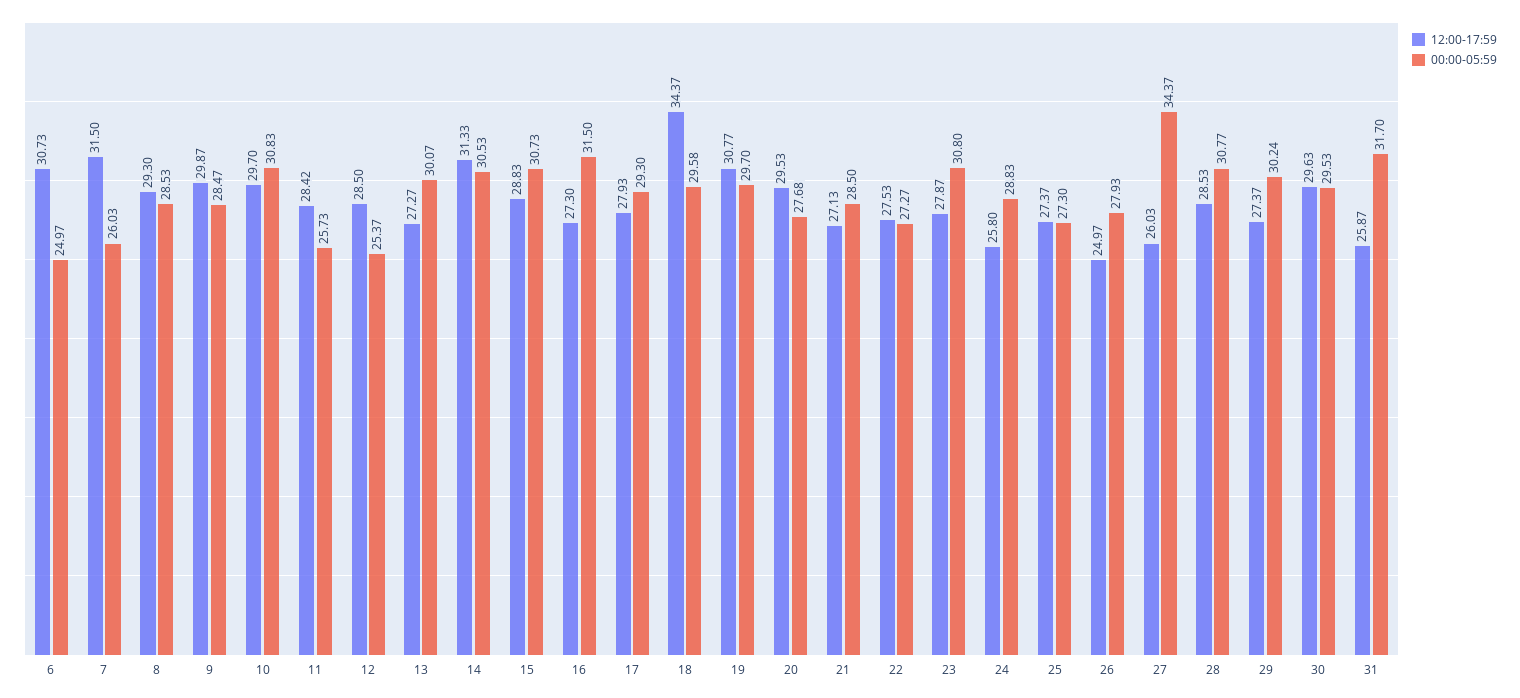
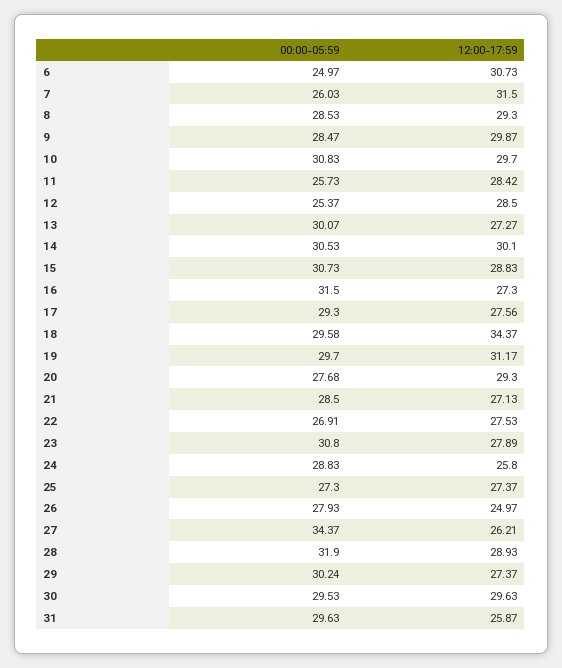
12:00-17:59, 14: 31.33 -> 30.1
12:00-17:59, 17: 27.93 -> 27.56
12:00-17:59, 19: 30.77 -> 31.17
12:00-17:59, 20: 29.53 -> 29.3
00:00-05:59, 22: 27.27 -> 26.91
12:00-17:59, 23: 27.87 -> 27.89
12:00-17:59, 27: 26.03 -> 26.21
12:00-17:59, 28: 28.53 -> 28.93
00:00-05:59, 28: 30.77 -> 31.9
00:00-05:59, 31: 31.7 -> 29.63

